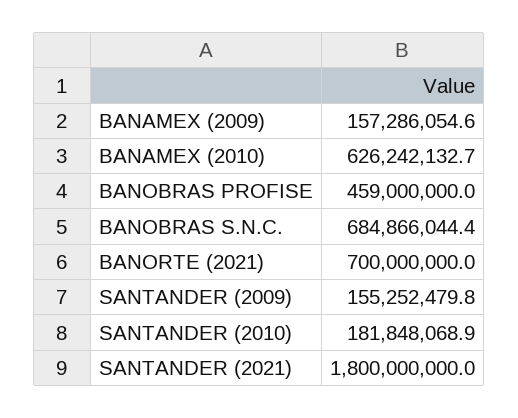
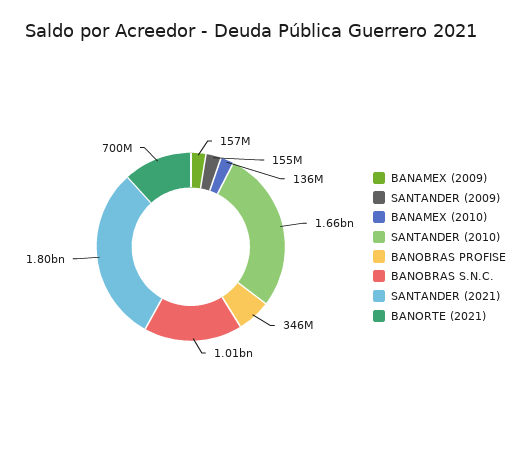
BANAMEX (2010): 626242132.7 -> 136000000
BANOBRAS PROFISE: 459000000 -> 346000000
BANOBRAS S.N.C.: 684866044.4 -> 1010000000
SANTANDER (2010): 181848068.9 -> 1660000000

